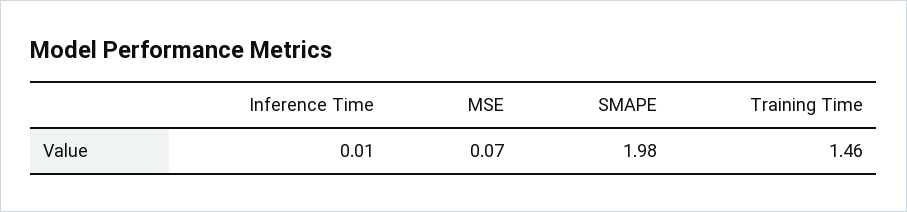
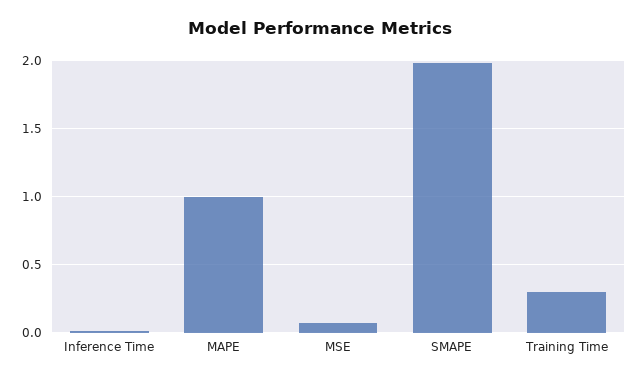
Training Time: 1.46 -> 0.3
MAPE: none -> 1

